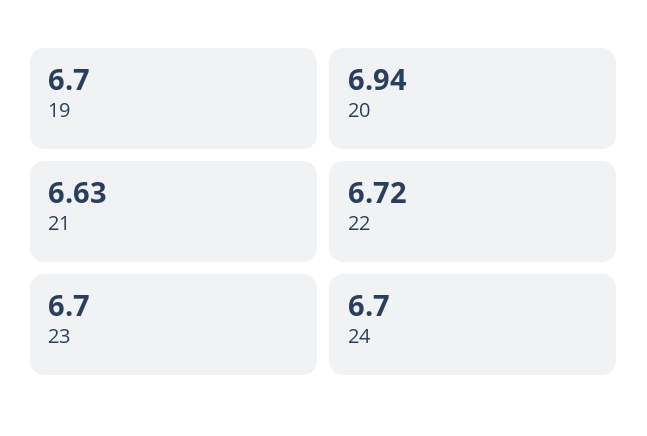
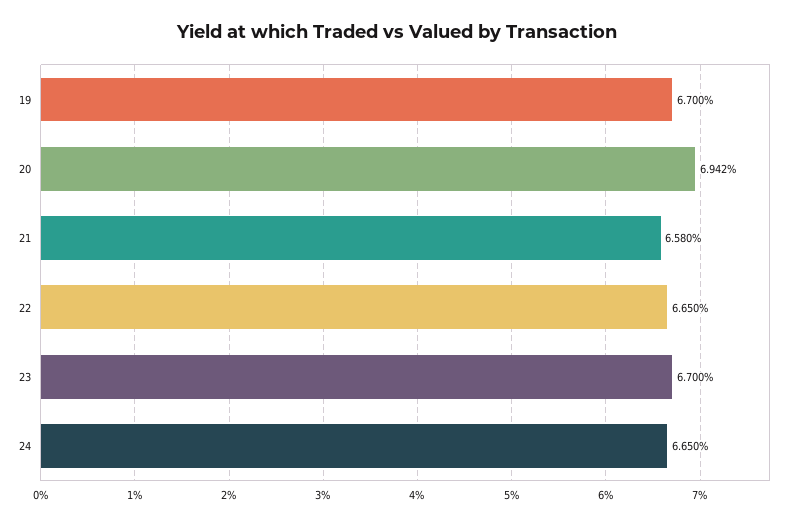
21: 6.63 -> 6.58
22: 6.72 -> 6.65
24: 6.7 -> 6.65

